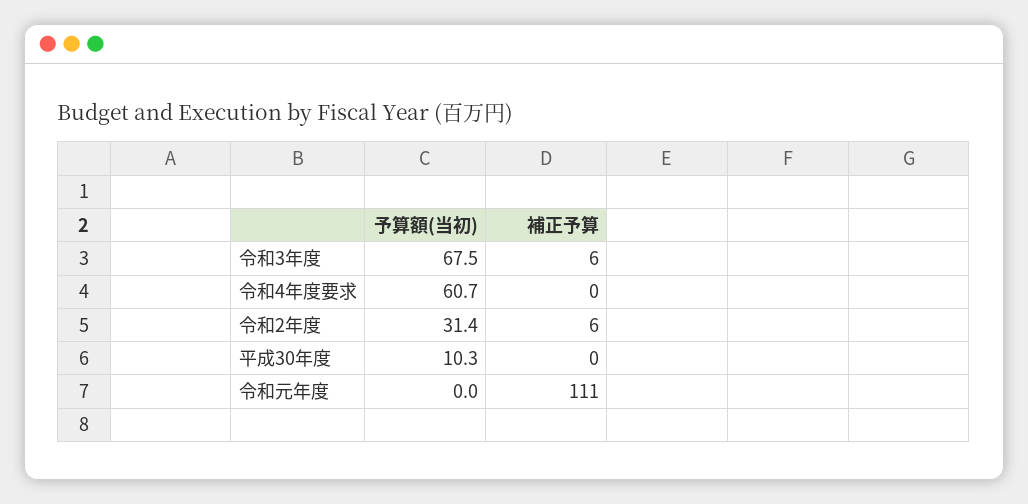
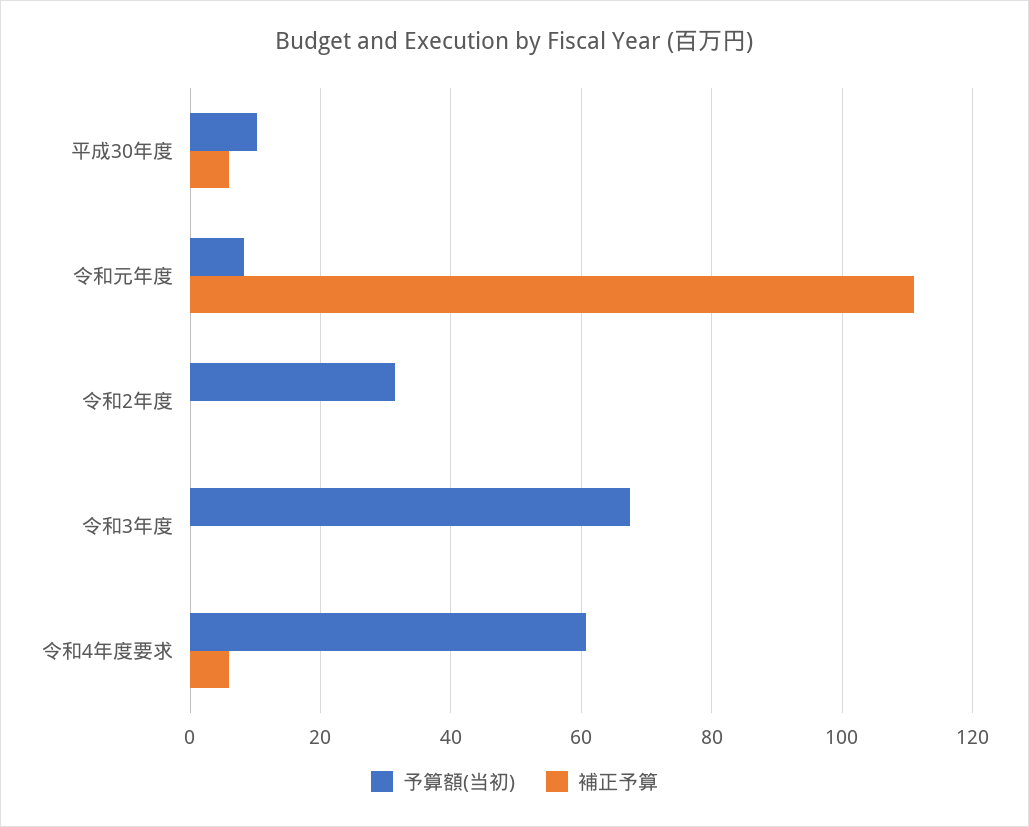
補正予算, 令和3年度: 6 -> 0
補正予算, 令和4年度要求: 0 -> 6
補正予算, 令和2年度: 6 -> 0
補正予算, 平成30年度: 0 -> 6
予算額(当初), 令和元年度: 0 -> 8

